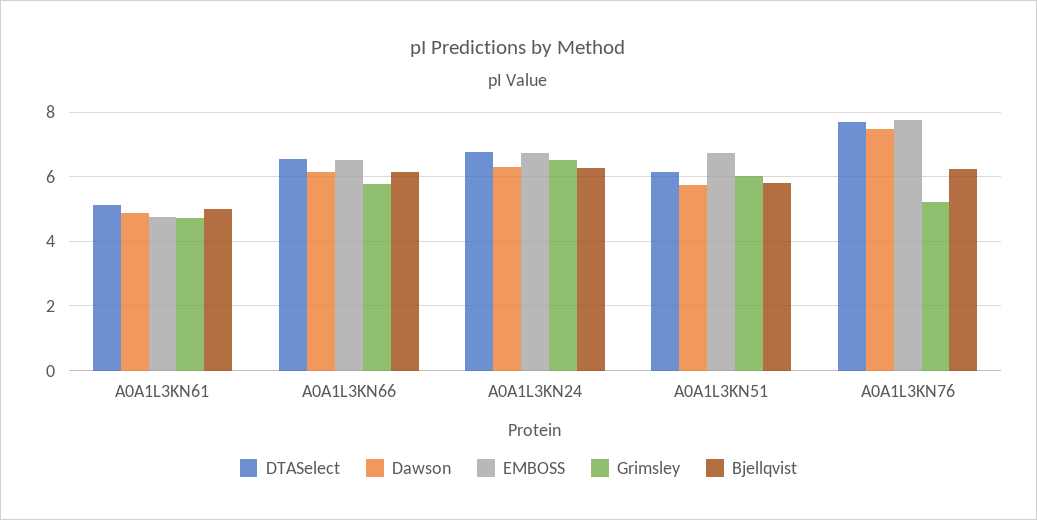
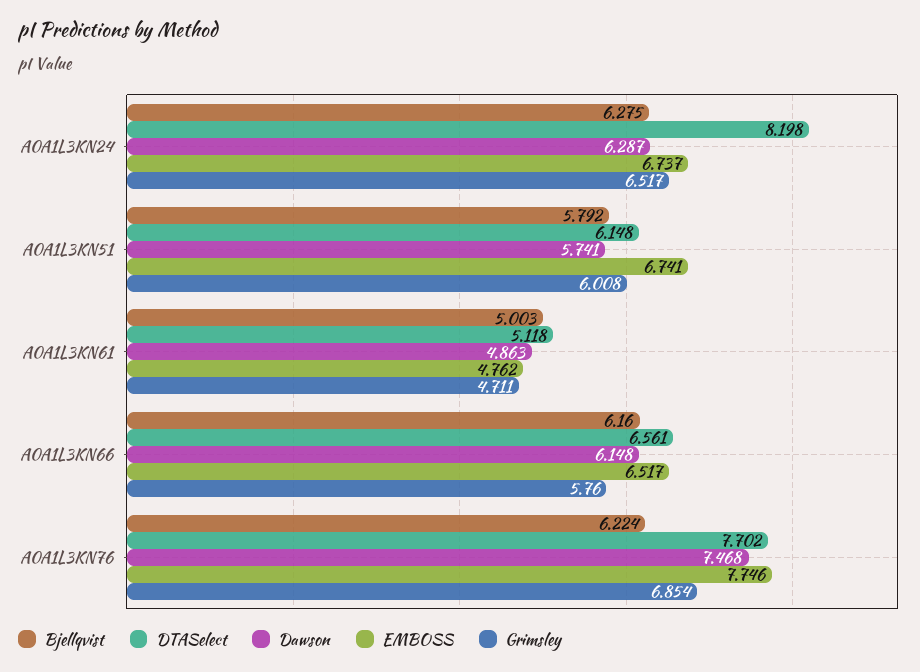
DTASelect, A0A1L3KN24: 6.8 -> 8.198
Grimsley, A0A1L3KN76: 5.2 -> 6.854

